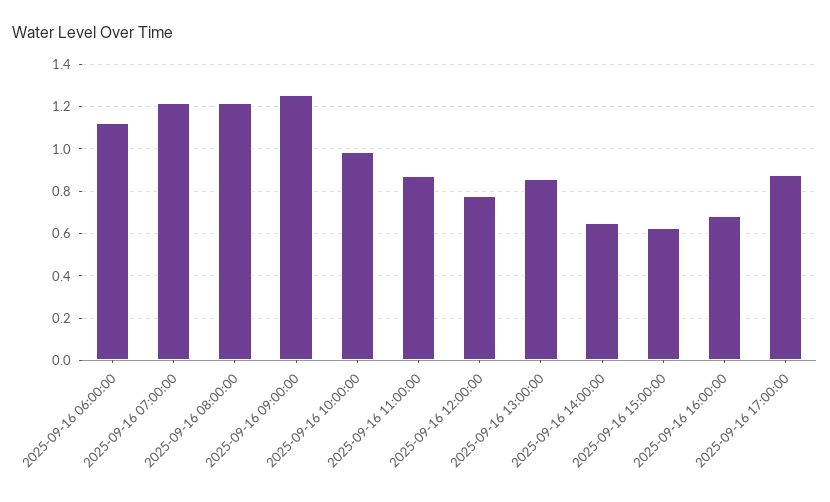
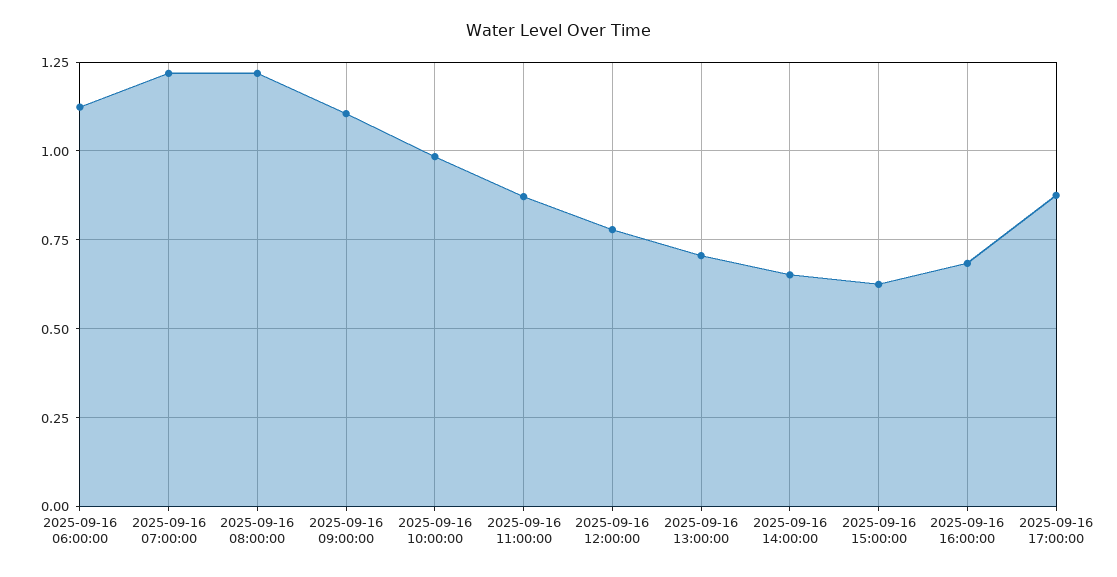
2025-09-16 09:00:00: 1.25 -> 1.1
2025-09-16 13:00:00: 0.85 -> 0.7

